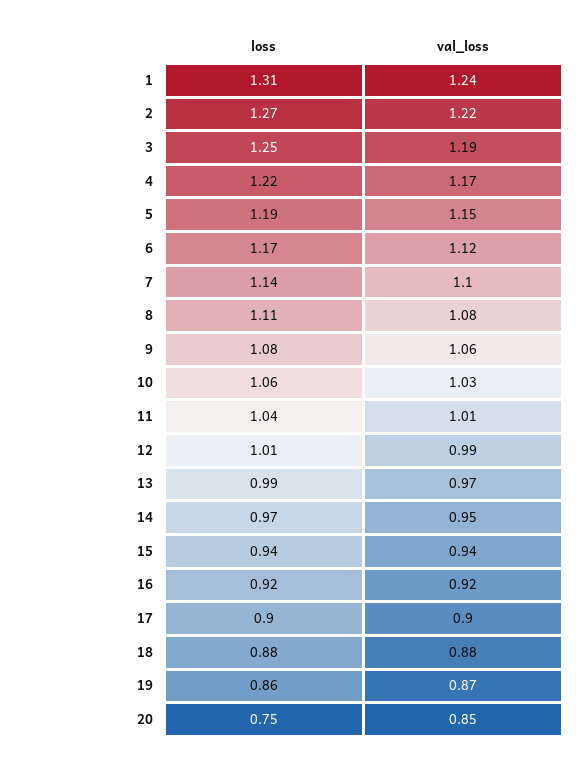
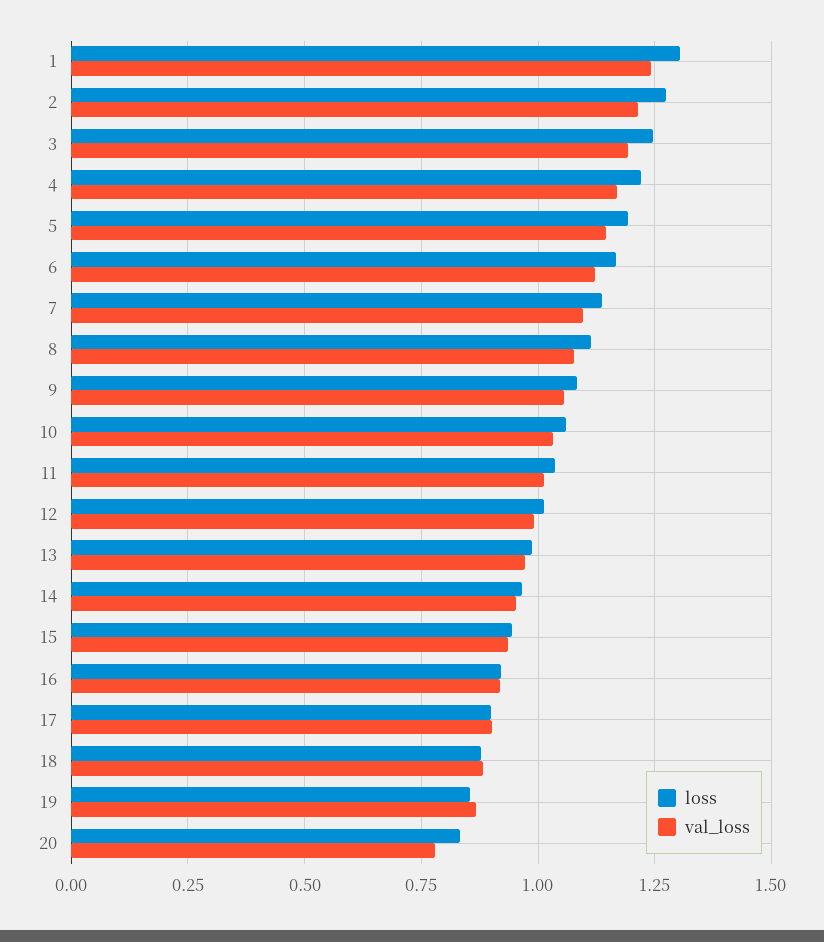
loss, 20: 0.75 -> 0.825
val_loss, 20: 0.85 -> 0.775

